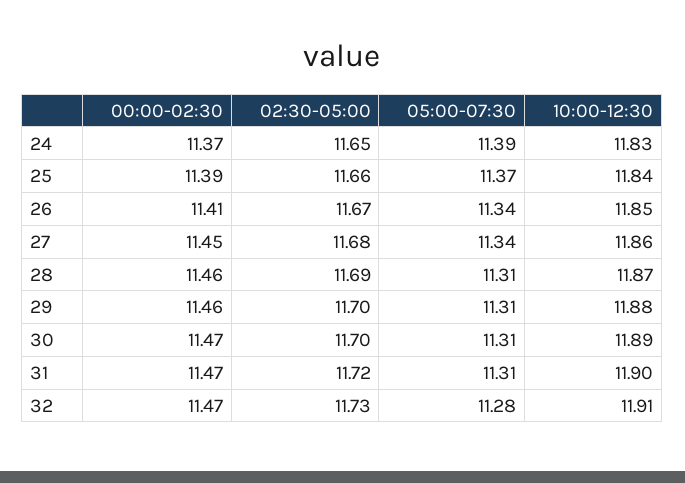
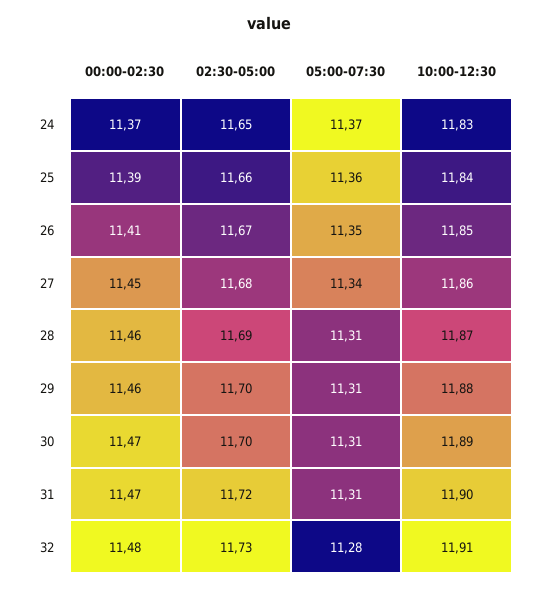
05:00-07:30, 24: 11.39 -> 11.37
05:00-07:30, 25: 11.37 -> 11.36
05:00-07:30, 26: 11.34 -> 11.35
00:00-02:30, 32: 11.47 -> 11.48

